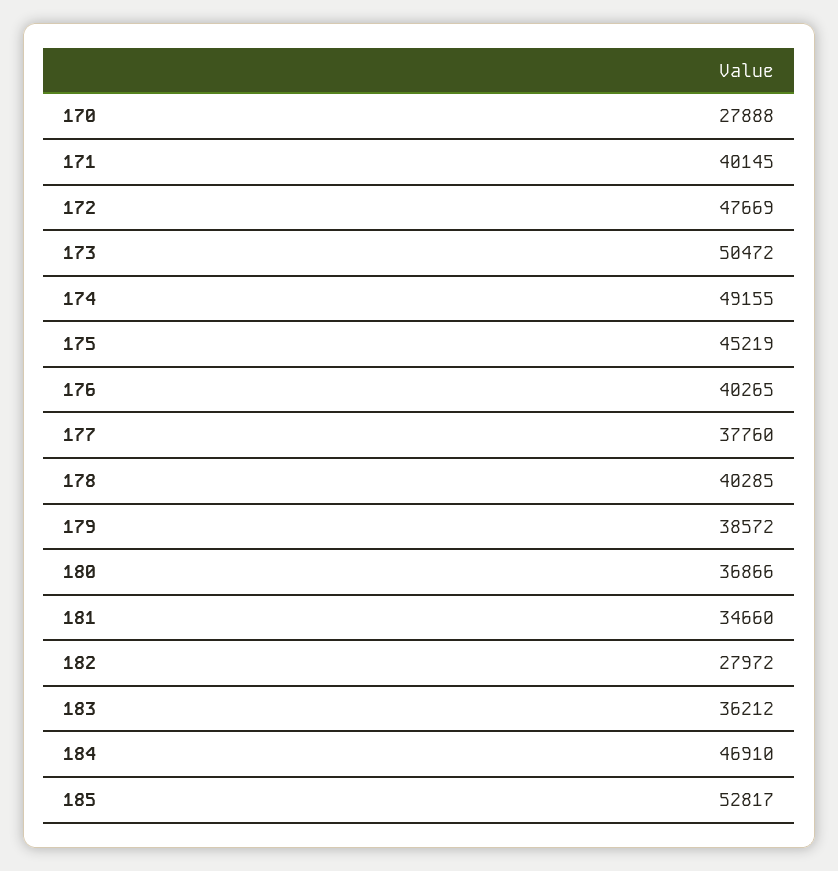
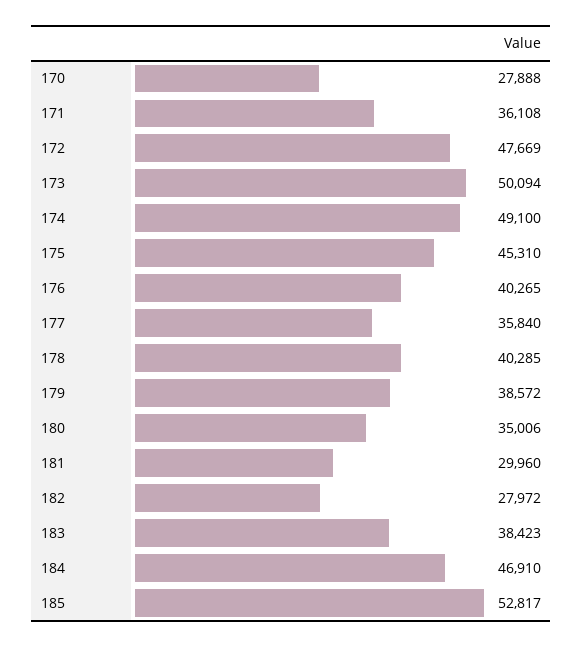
171: 40145 -> 36108
173: 50472 -> 50094
174: 49155 -> 49100
175: 45219 -> 45310
177: 37760 -> 35840
180: 36866 -> 35006
181: 34660 -> 29960
183: 36212 -> 38423

